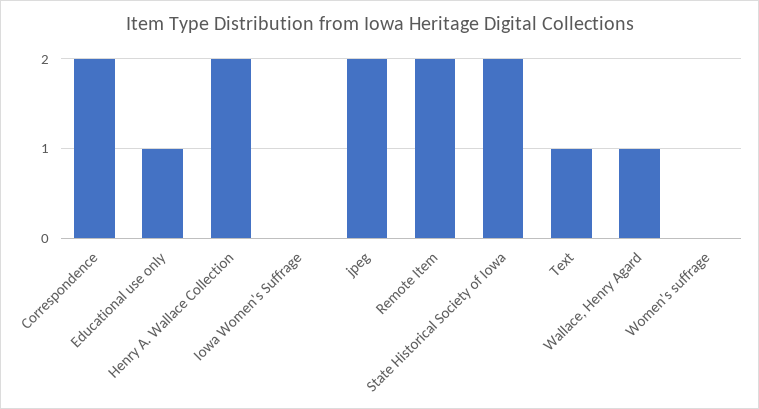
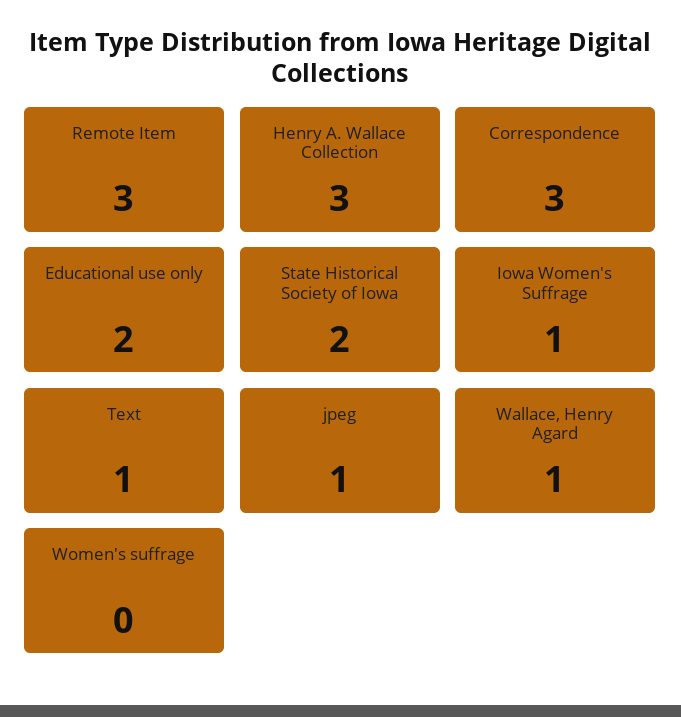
Correspondence: 2 -> 3
Educational use only: 1 -> 2
Henry A. Wallace Collection: 2 -> 3
Iowa Women's Suffrage: 0 -> 1
jpeg: 2 -> 1
Remote Item: 2 -> 3

